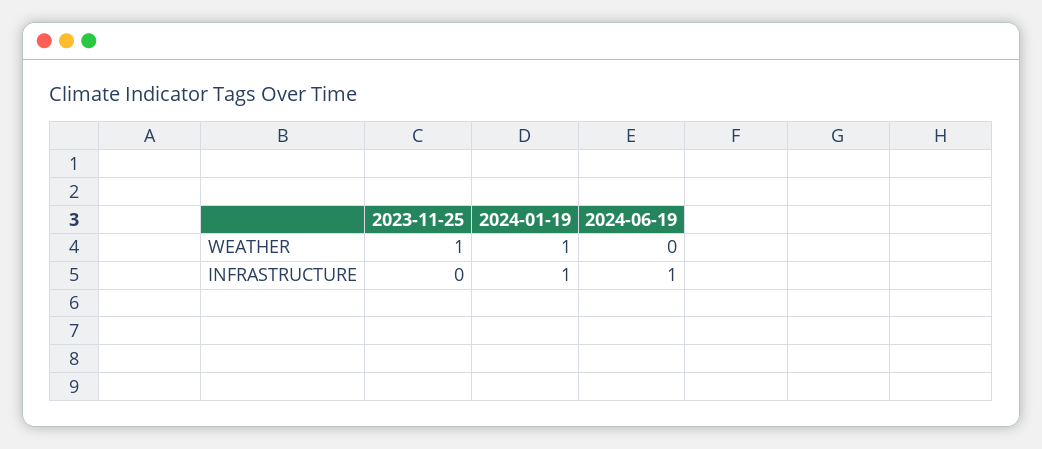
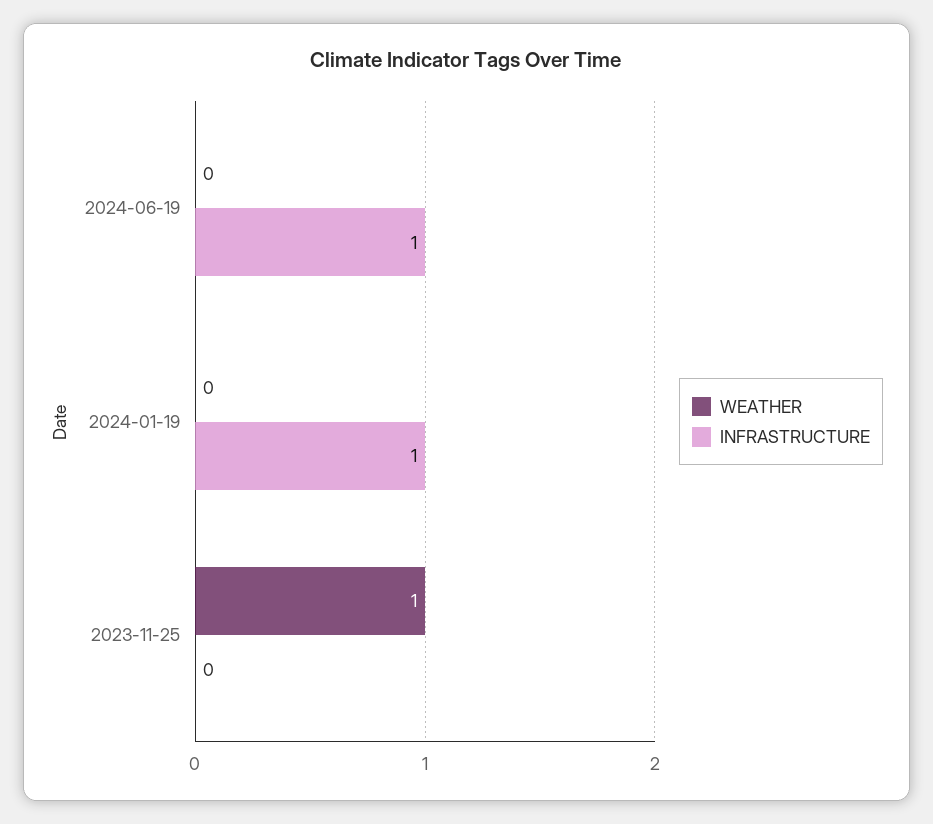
WEATHER, 2024-01-19: 1 -> 0

